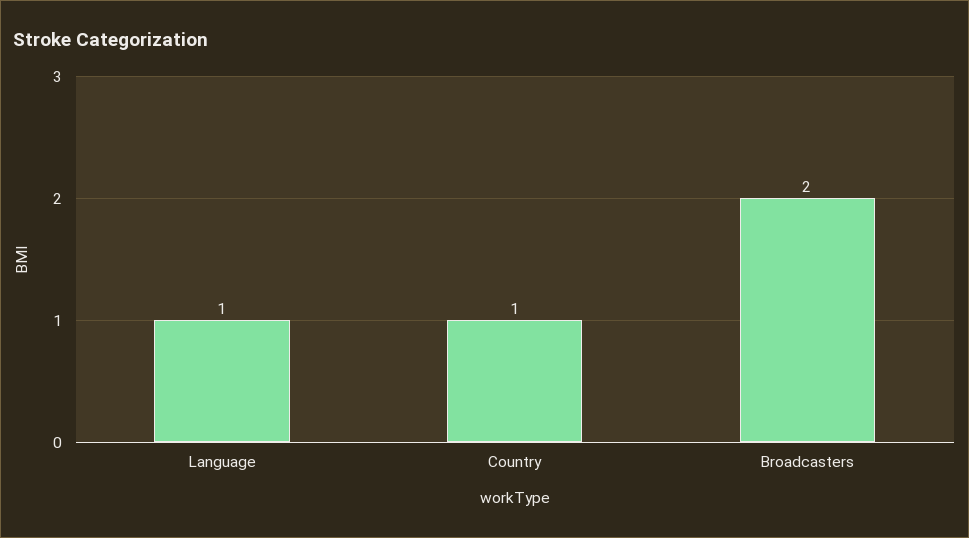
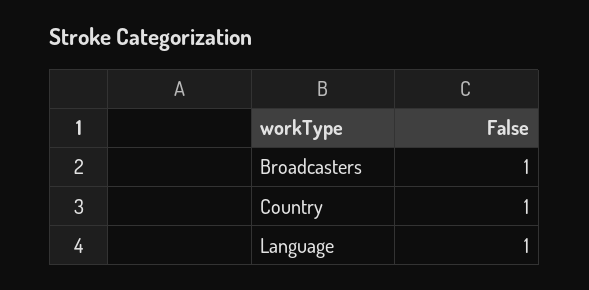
Broadcasters: 2 -> 1

